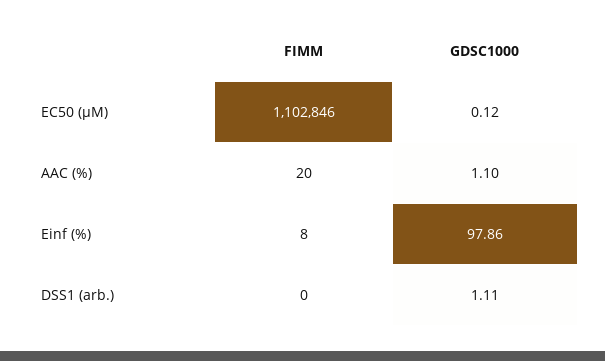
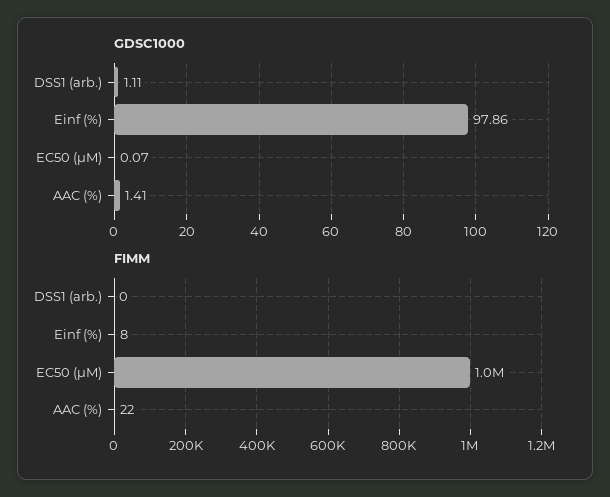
FIMM, EC50 (µM): 1102846 -> 1000000
GDSC1000, EC50 (µM): 0.12 -> 0.07
FIMM, AAC (%): 20 -> 22
GDSC1000, AAC (%): 1.1 -> 1.41

